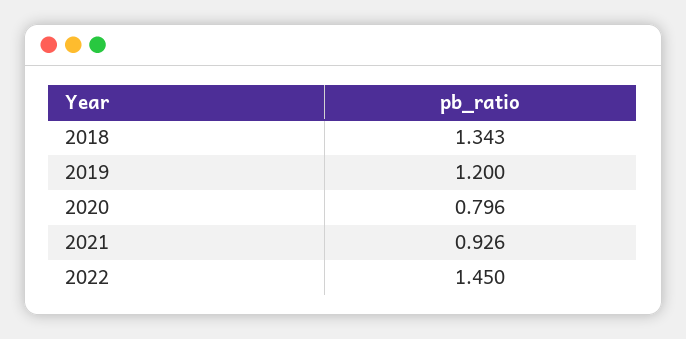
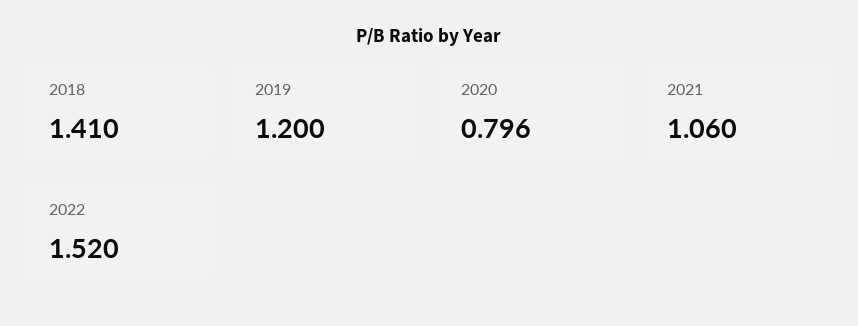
2018: 1.343 -> 1.41
2021: 0.926 -> 1.06
2022: 1.45 -> 1.52

